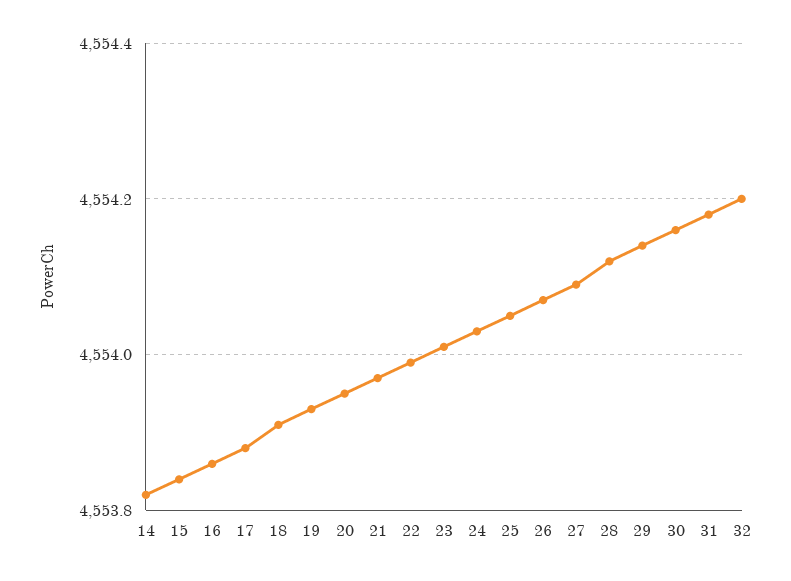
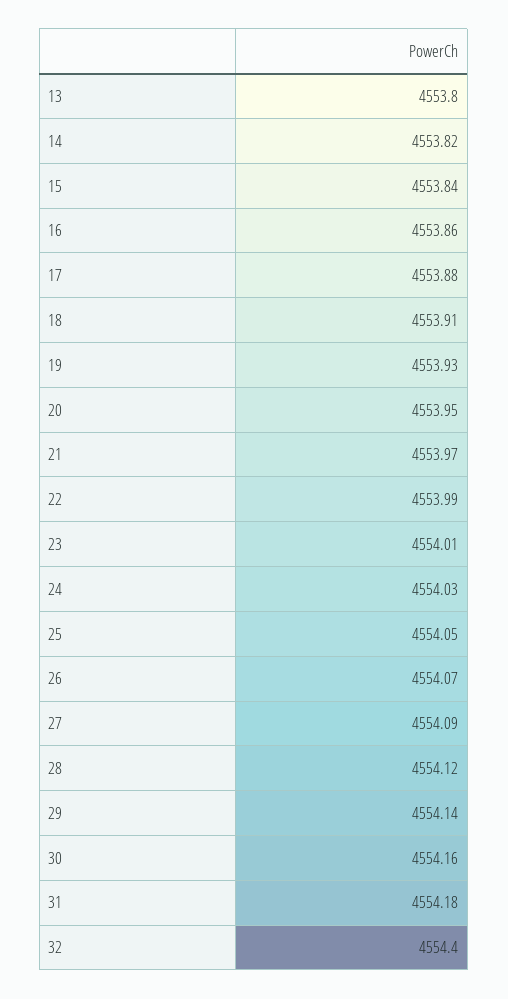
32: 4554.2 -> 4554.4
13: none -> 4553.8

